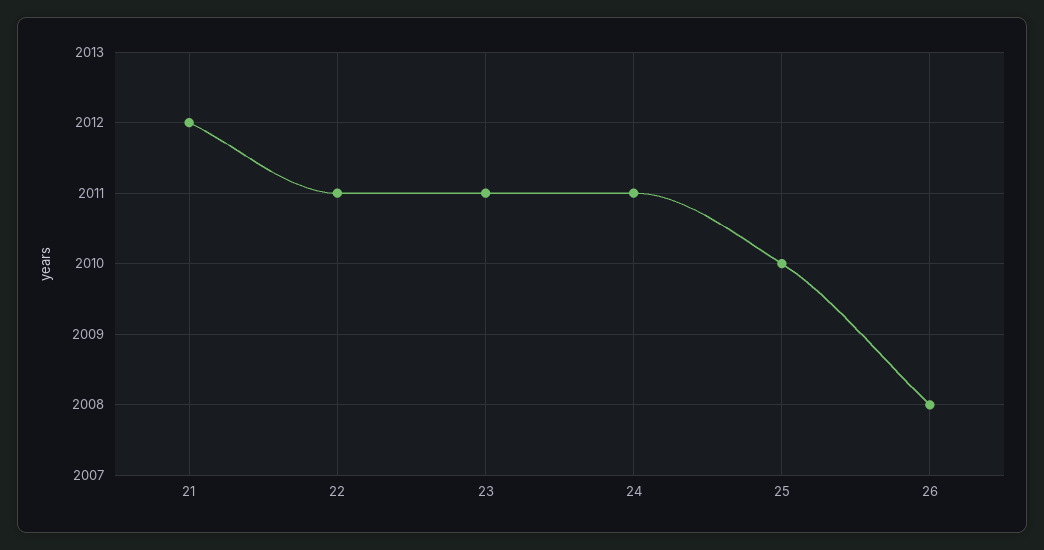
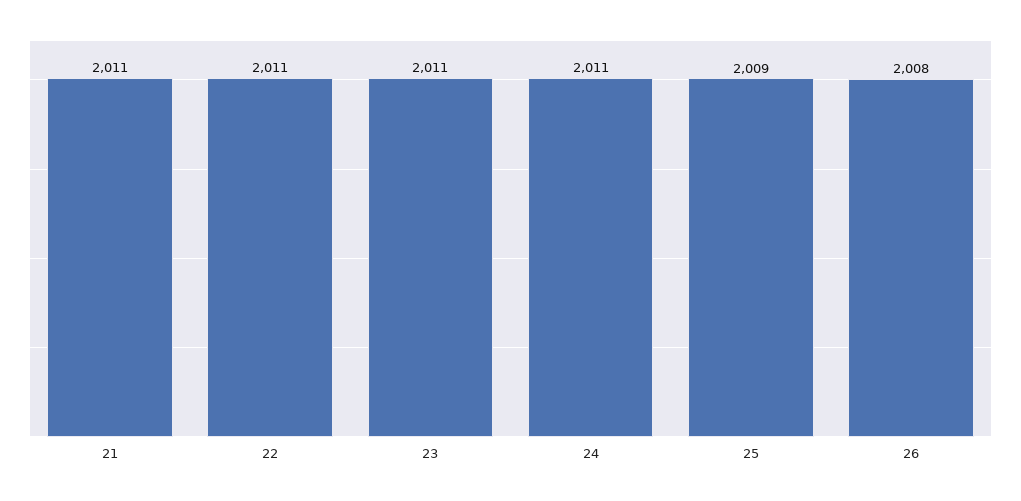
21: 2012 -> 2011
25: 2010 -> 2009

